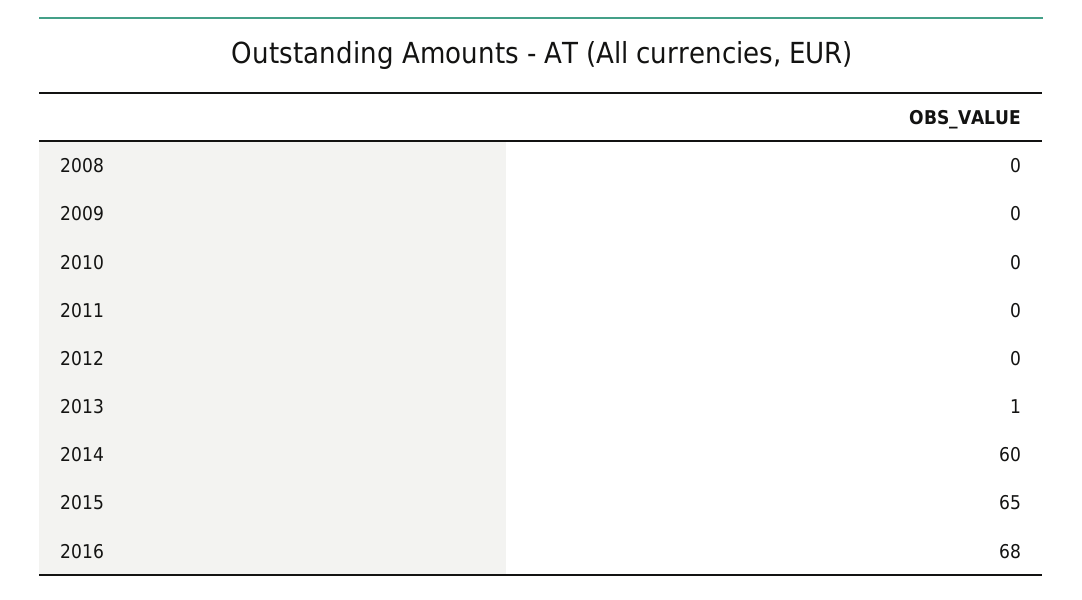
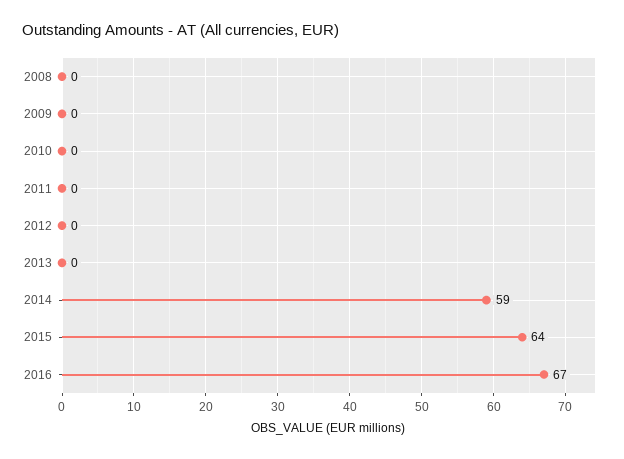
2013: 1 -> 0
2014: 60 -> 59
2015: 65 -> 64
2016: 68 -> 67

